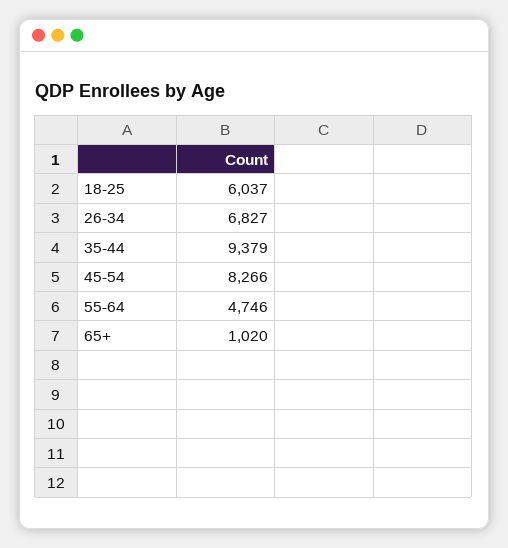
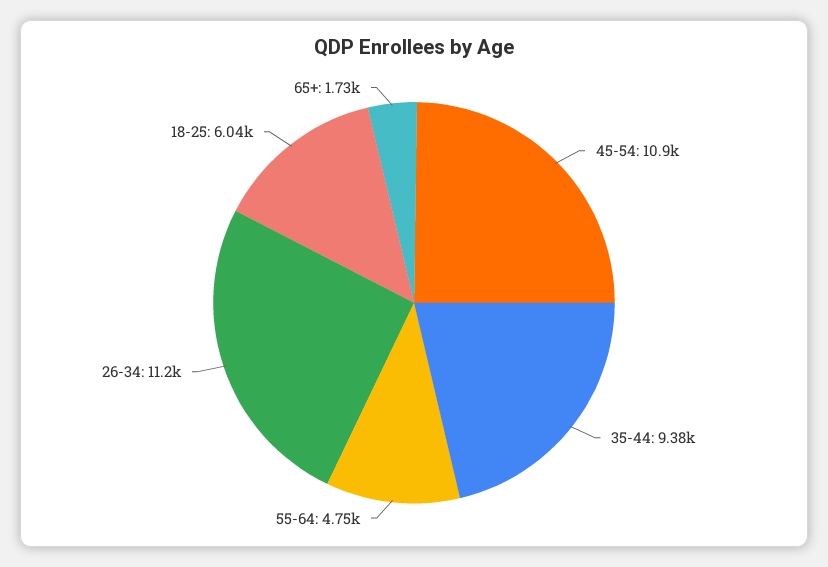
26-34: 6827 -> 11200
45-54: 8266 -> 10900
65+: 1020 -> 1730

